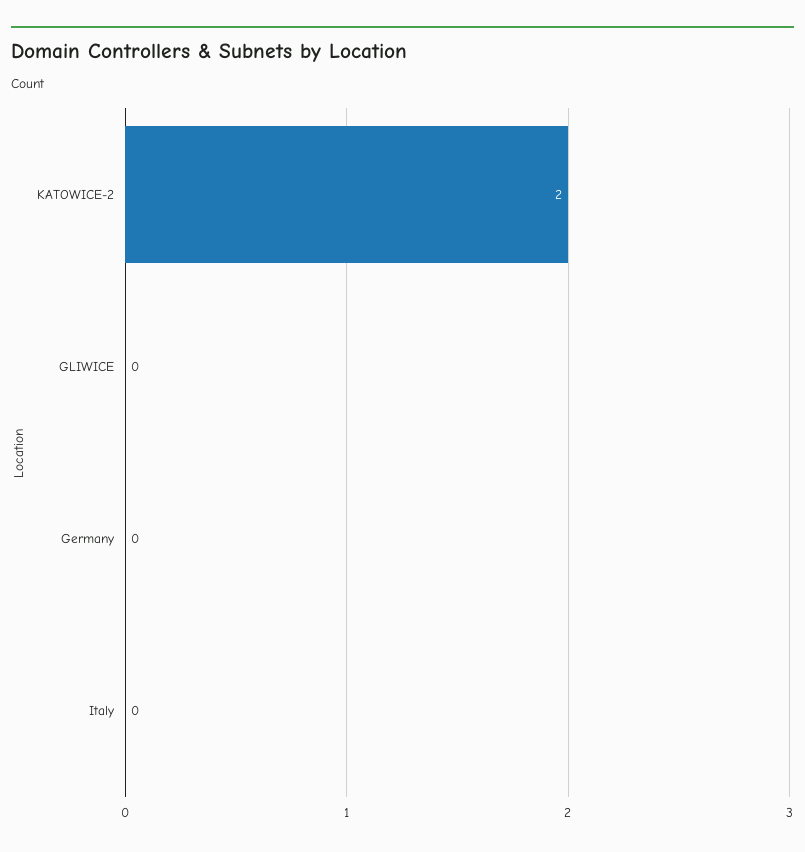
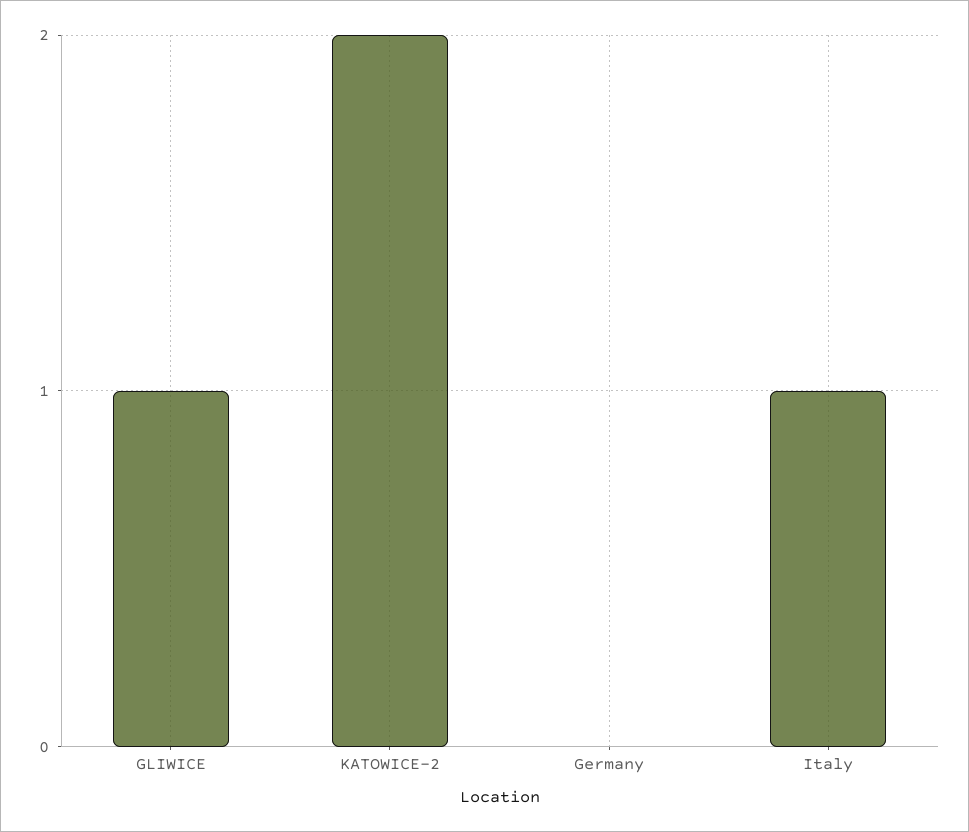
GLIWICE: 0 -> 1
Italy: 0 -> 1

